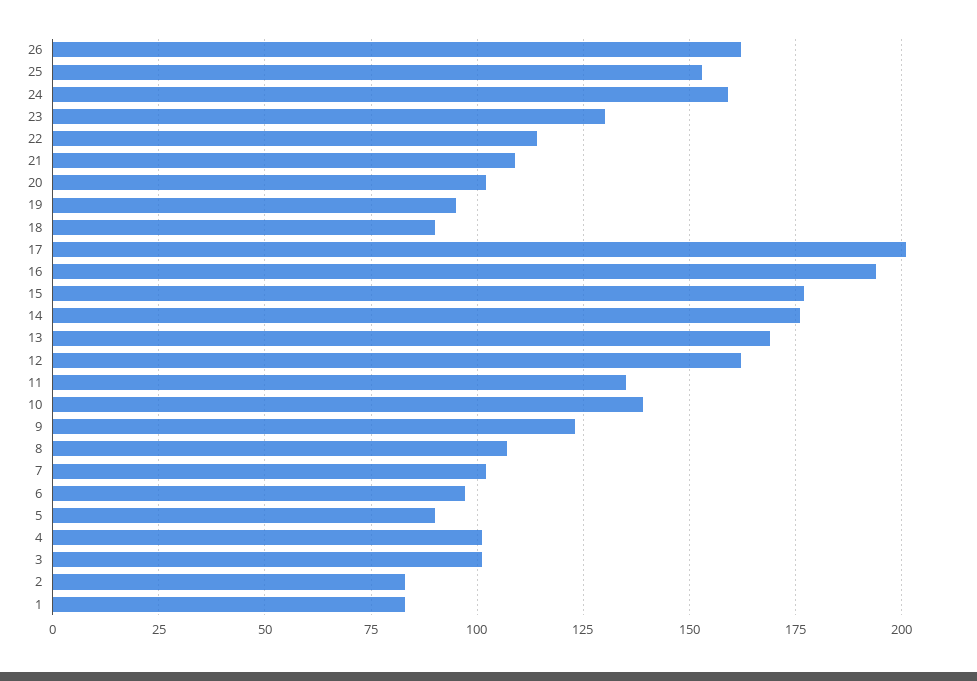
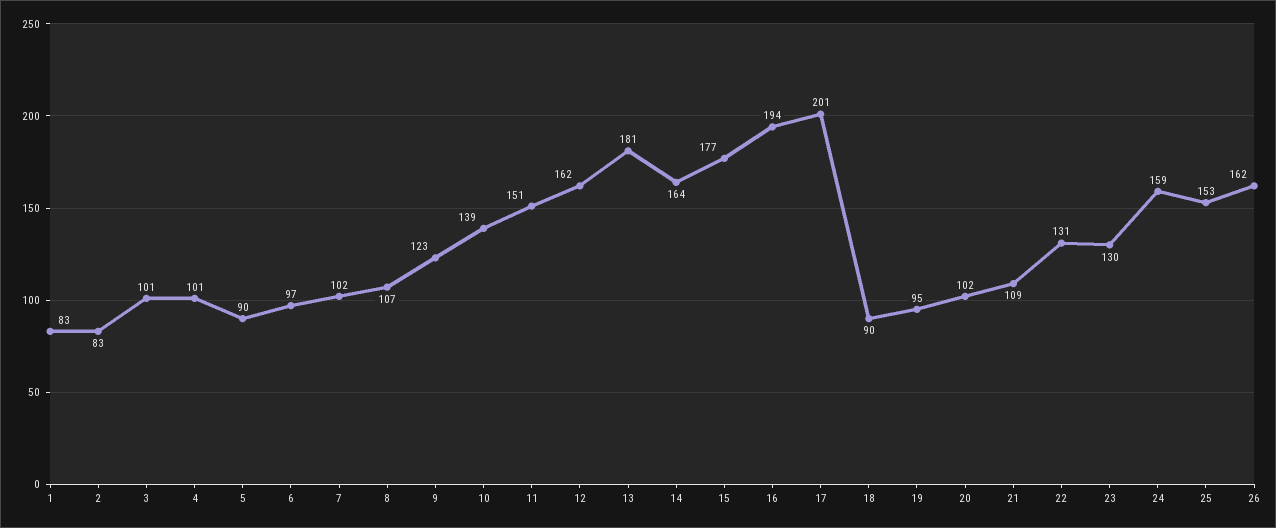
22: 115 -> 131
14: 175 -> 164
13: 170 -> 181
11: 135 -> 151

